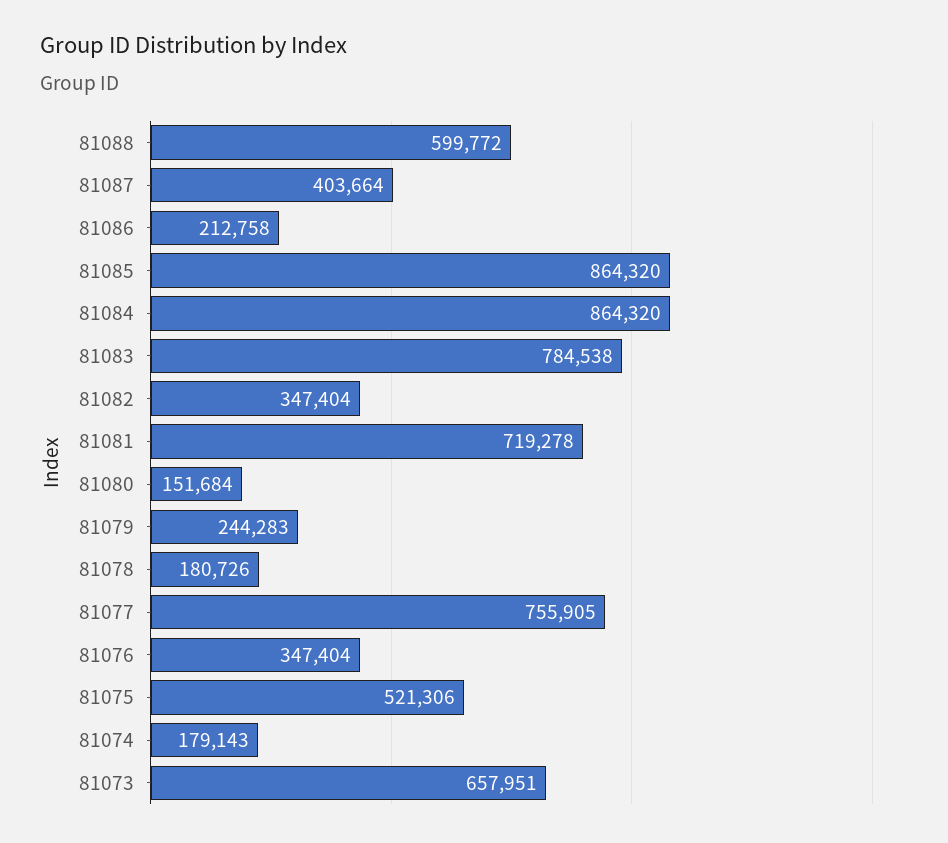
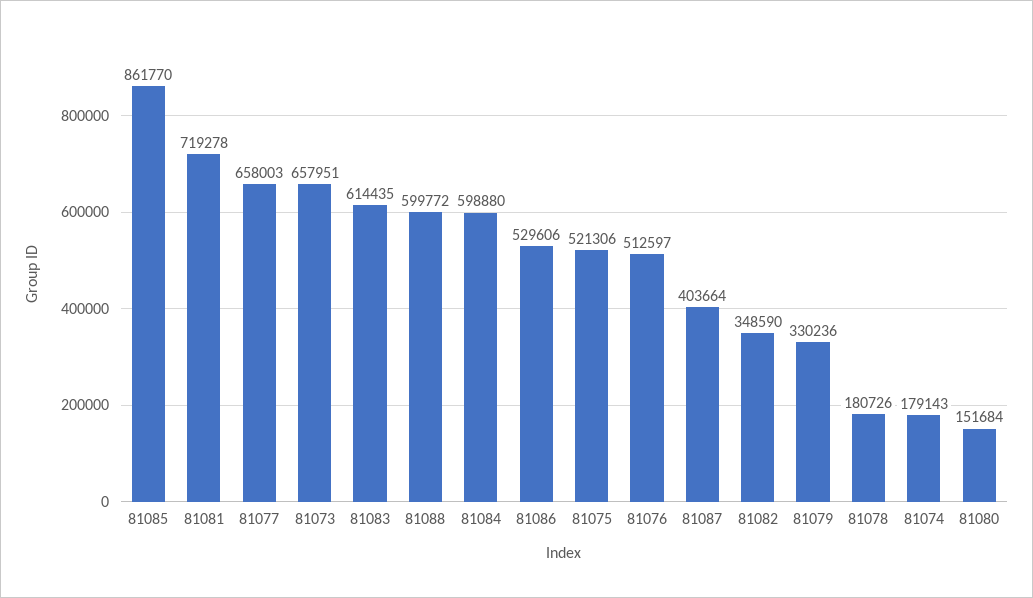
81086: 212758 -> 529606
81085: 864320 -> 861770
81084: 864320 -> 598880
81083: 784538 -> 614435
81082: 347404 -> 348590
81079: 244283 -> 330236
81077: 755905 -> 658003
81076: 347404 -> 512597

